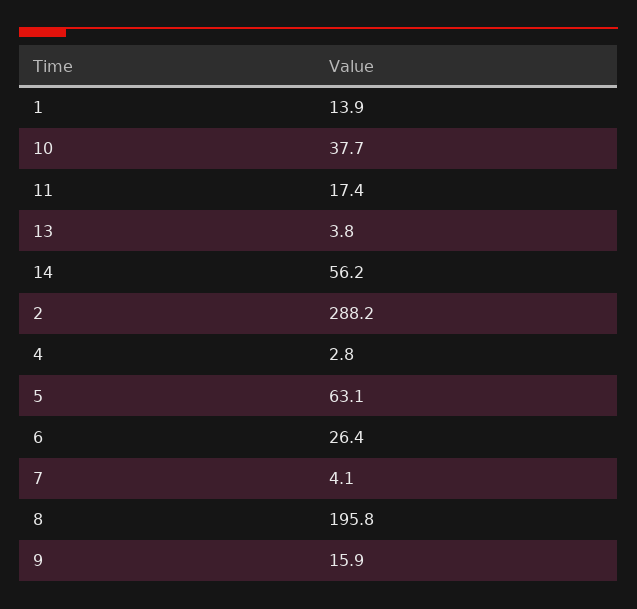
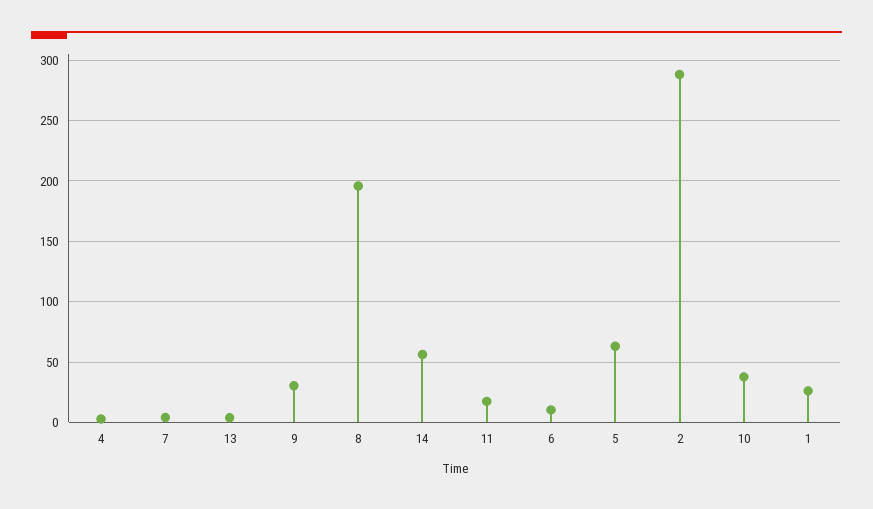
1: 13.9 -> 25
6: 26.4 -> 10
9: 15.9 -> 30

